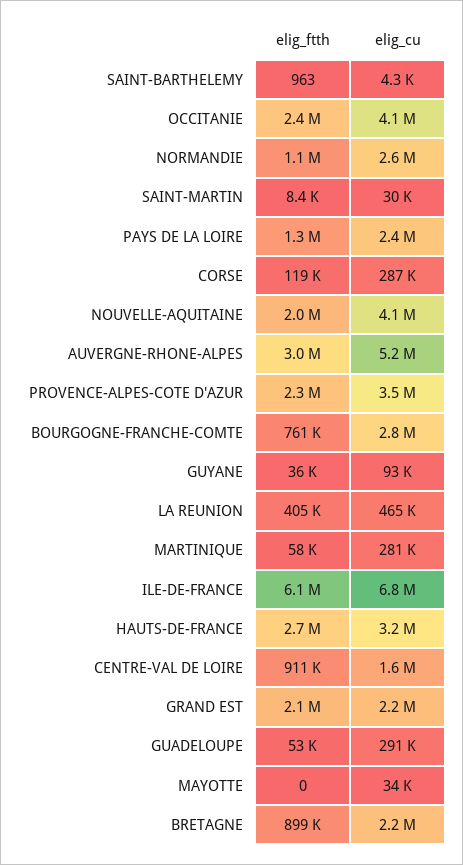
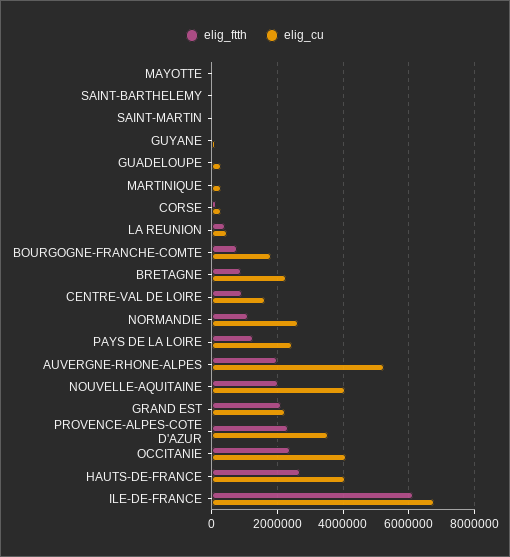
elig_ftth, AUVERGNE-RHONE-ALPES: 3000000 -> 2000000
elig_cu, BOURGOGNE-FRANCHE-COMTE: 2800000 -> 1800000
elig_cu, HAUTS-DE-FRANCE: 3200000 -> 4000000

